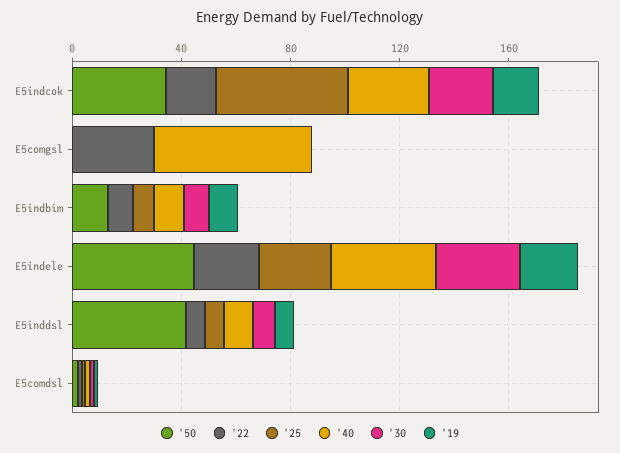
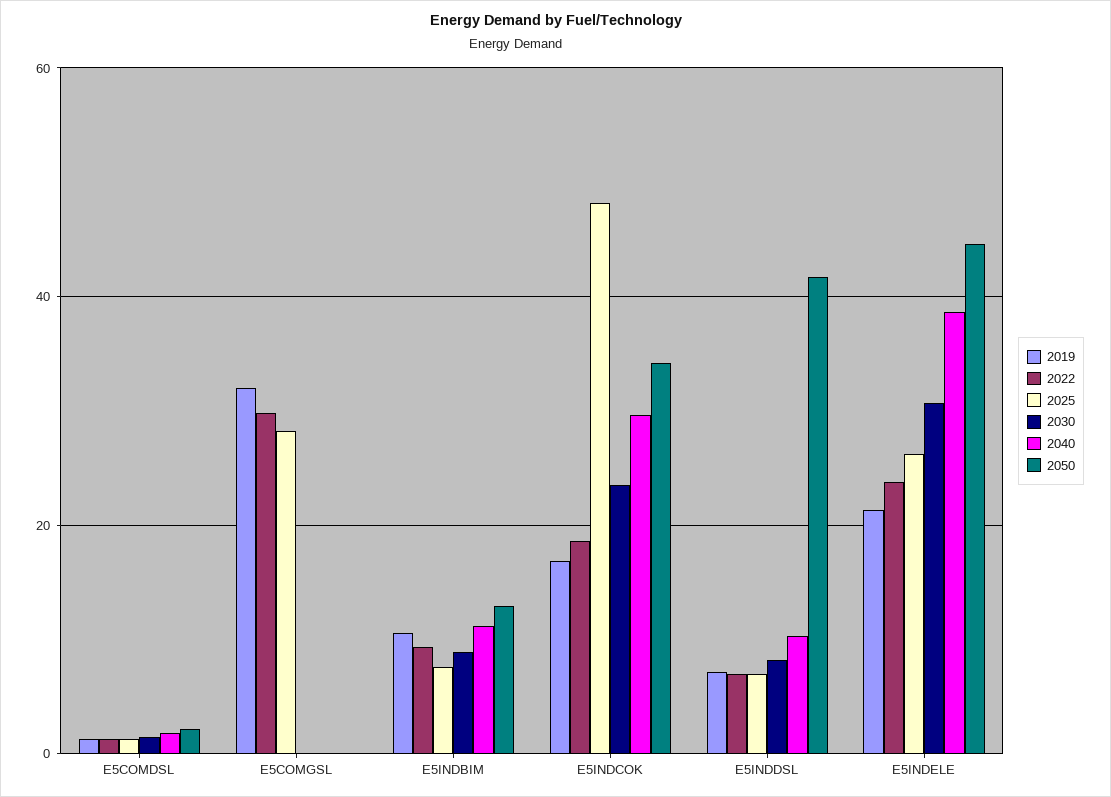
'25, E5comgsl: 0 -> 28
'40, E5comgsl: 60 -> 0
'19, E5comgsl: 0 -> 32

